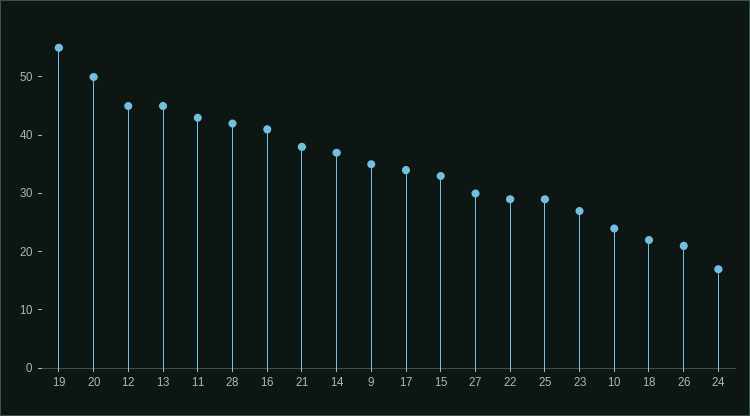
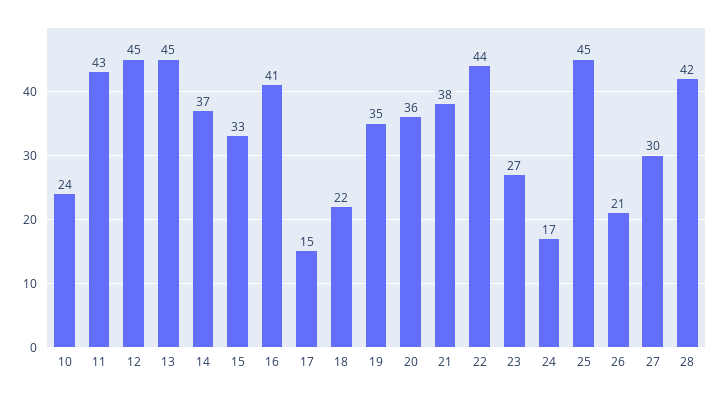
19: 55 -> 35
20: 50 -> 36
9: 35 -> none
17: 35 -> 15
22: 30 -> 44
25: 30 -> 45

